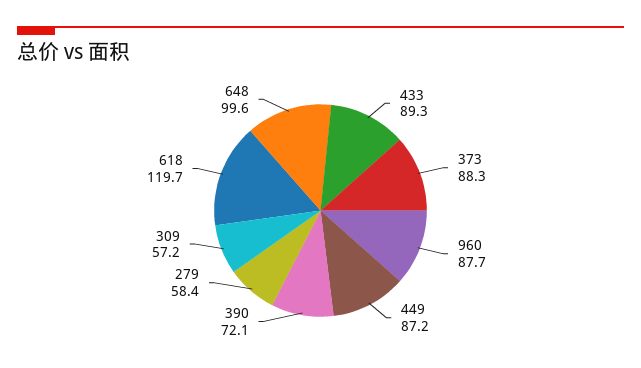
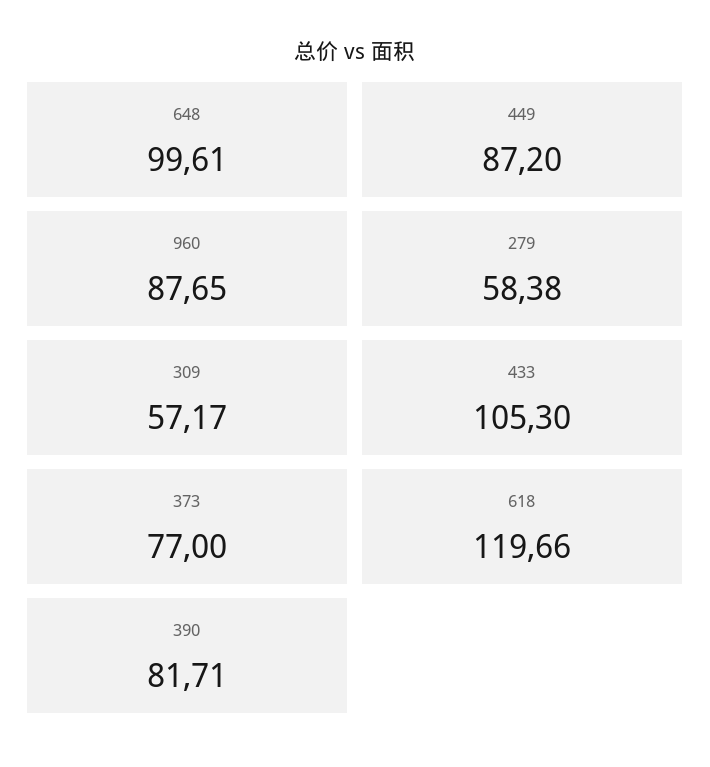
433: 89.3 -> 105.3
373: 88.3 -> 77
390: 72.1 -> 81.71

